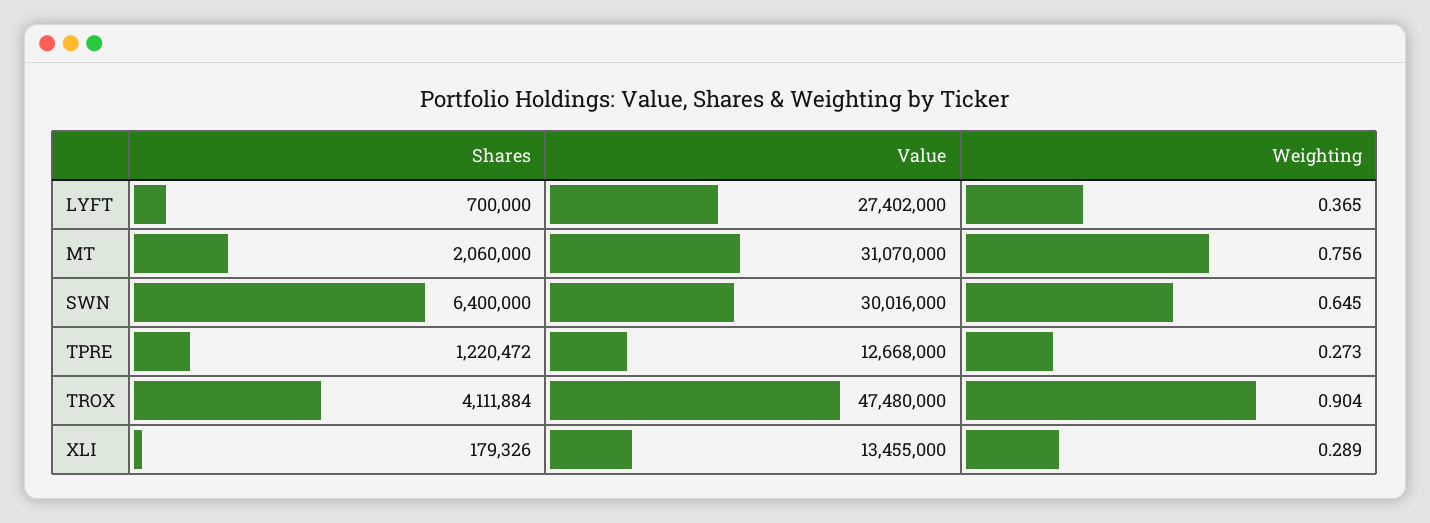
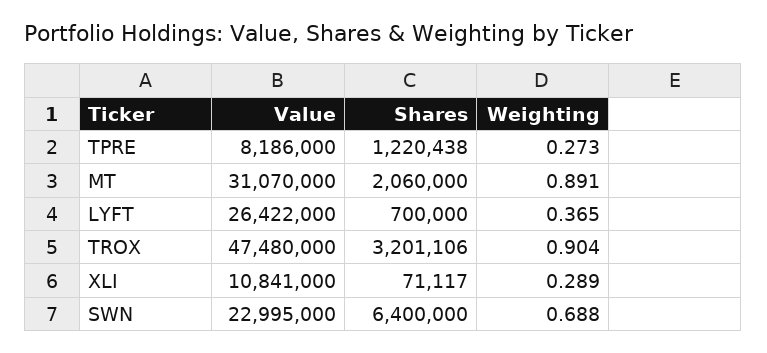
Value, LYFT: 27402000 -> 26422000
Weighting, MT: 0.756 -> 0.891
Value, SWN: 30016000 -> 22995000
Weighting, SWN: 0.645 -> 0.688
Shares, TPRE: 1220472 -> 1220438
Value, TPRE: 12668000 -> 8186000
Shares, TROX: 4111884 -> 3201106
Shares, XLI: 179326 -> 71117
Value, XLI: 13455000 -> 10841000

